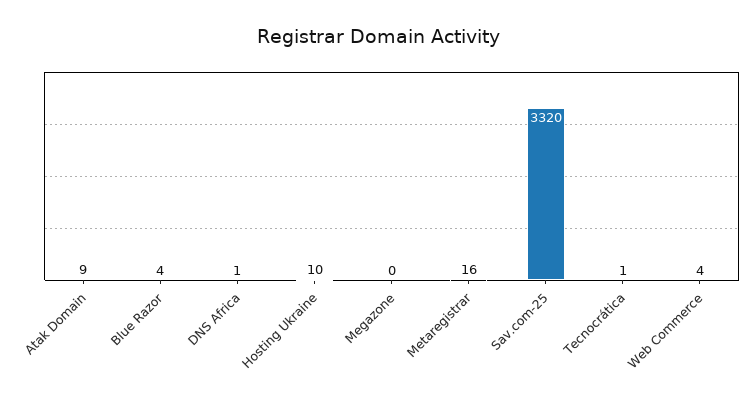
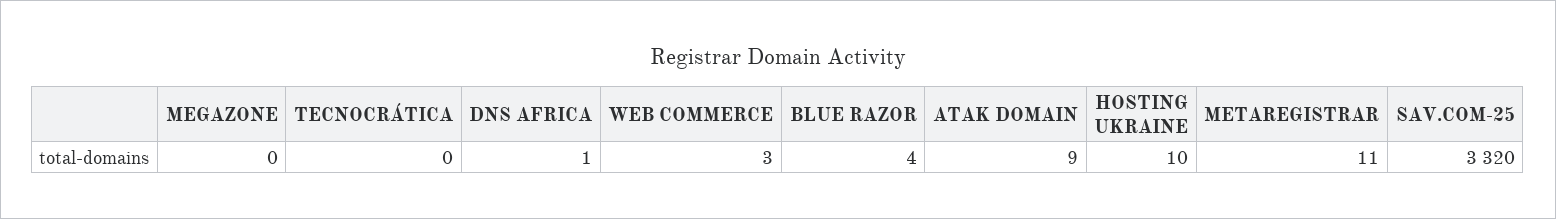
Metaregistrar: 16 -> 11
Tecnocrática: 1 -> 0
Web Commerce: 4 -> 3

